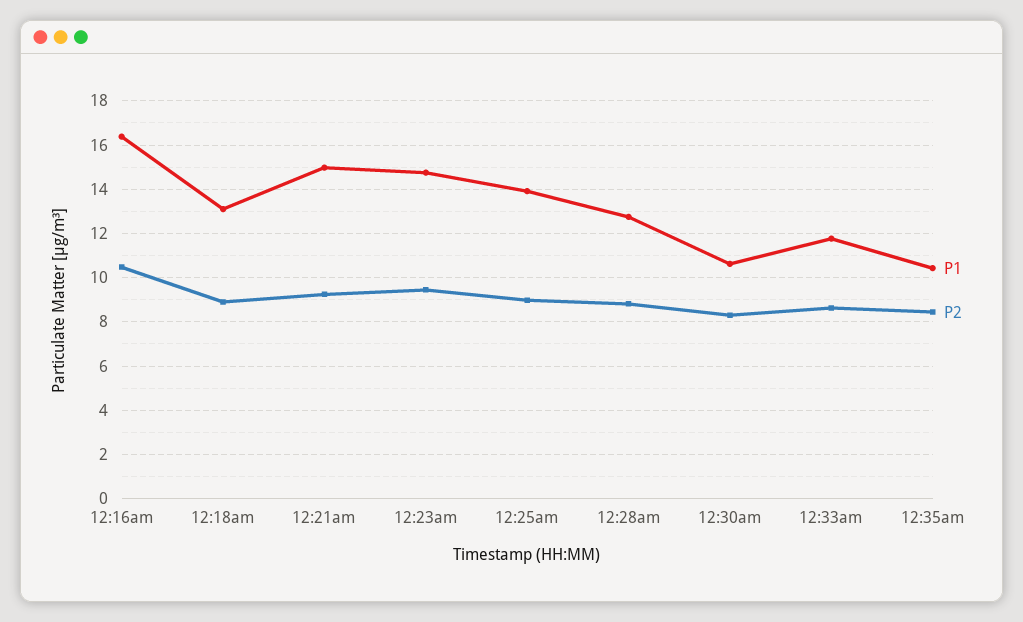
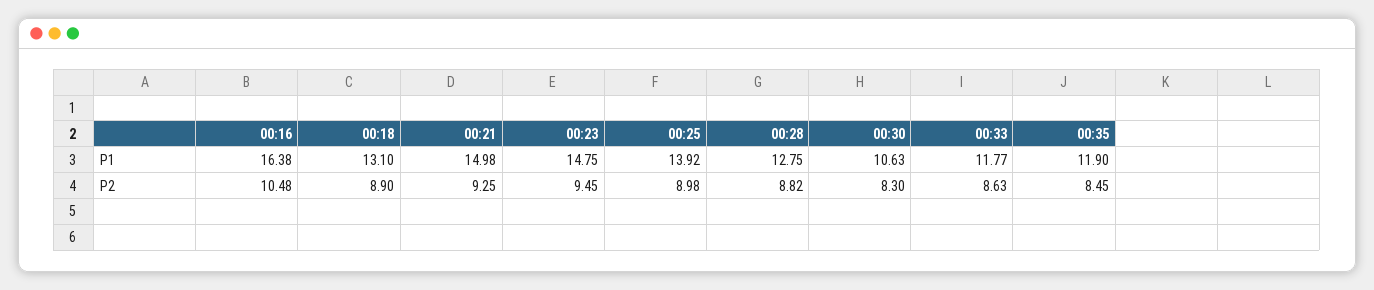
P1, 12:35am: 10.5 -> 11.9

